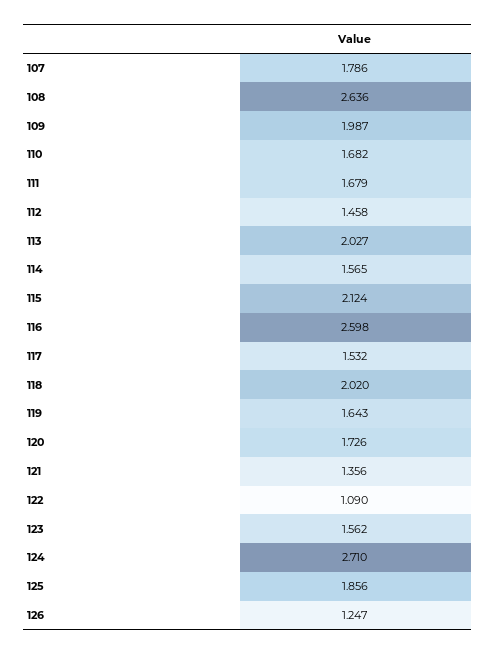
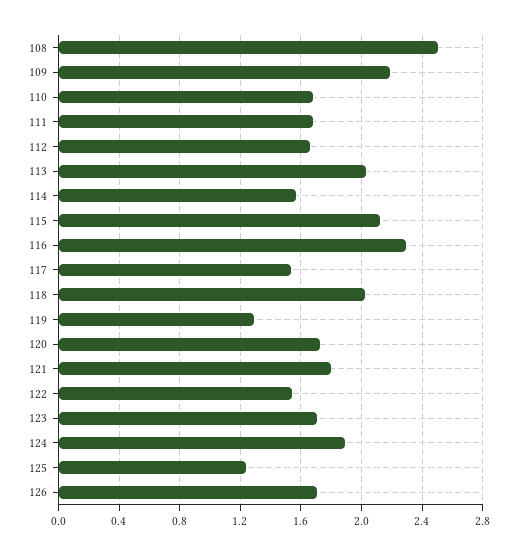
107: 1.786 -> none
108: 2.636 -> 2.5
109: 1.987 -> 2.2
112: 1.458 -> 1.65
116: 2.598 -> 2.3
119: 1.643 -> 1.3
121: 1.356 -> 1.8
122: 1.09 -> 1.55
123: 1.562 -> 1.7
124: 2.71 -> 1.9
125: 1.856 -> 1.25
126: 1.247 -> 1.7

